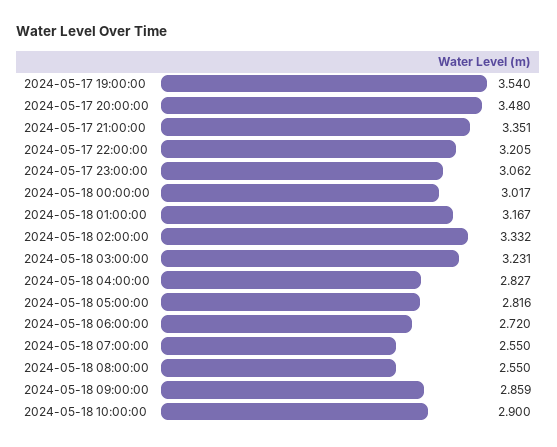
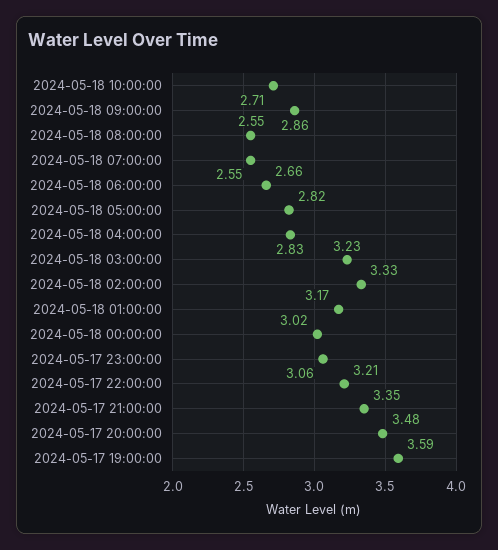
2024-05-17 19:00:00: 3.54 -> 3.59
2024-05-18 06:00:00: 2.72 -> 2.66
2024-05-18 10:00:00: 2.9 -> 2.71

